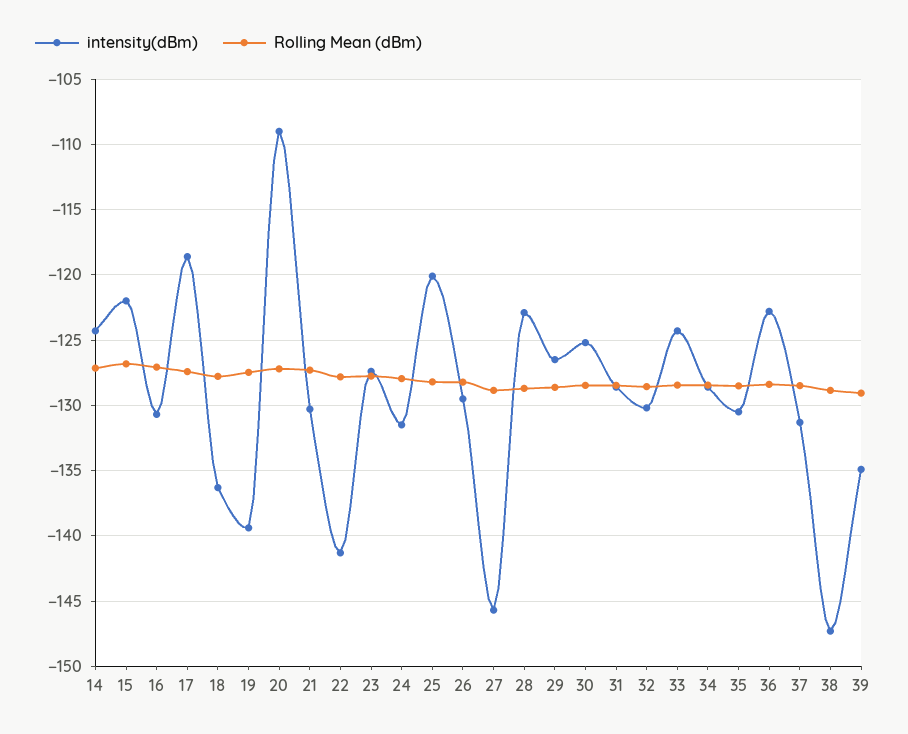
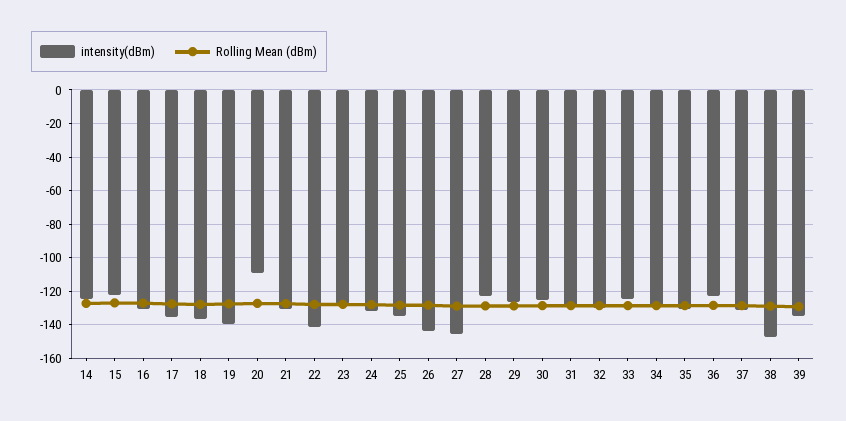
intensity(dBm), 17: -118.5 -> -135
intensity(dBm), 25: -120 -> -135
intensity(dBm), 26: -129.5 -> -145

